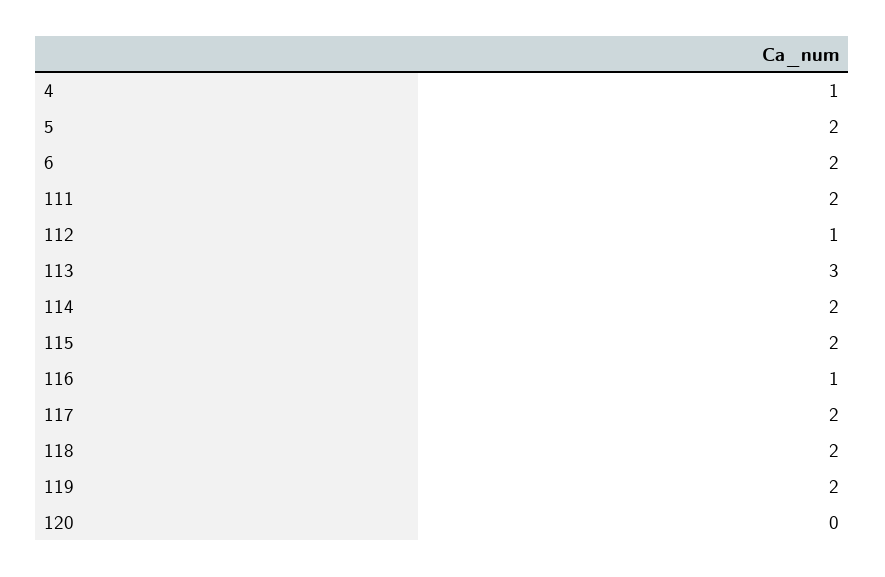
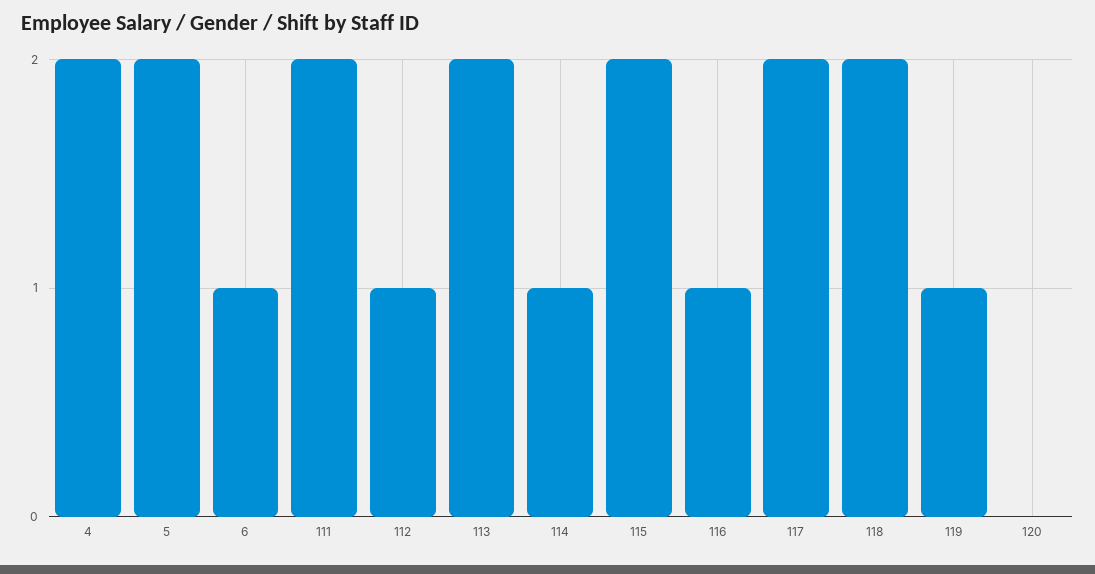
4: 1 -> 2
6: 2 -> 1
113: 3 -> 2
114: 2 -> 1
119: 2 -> 1

